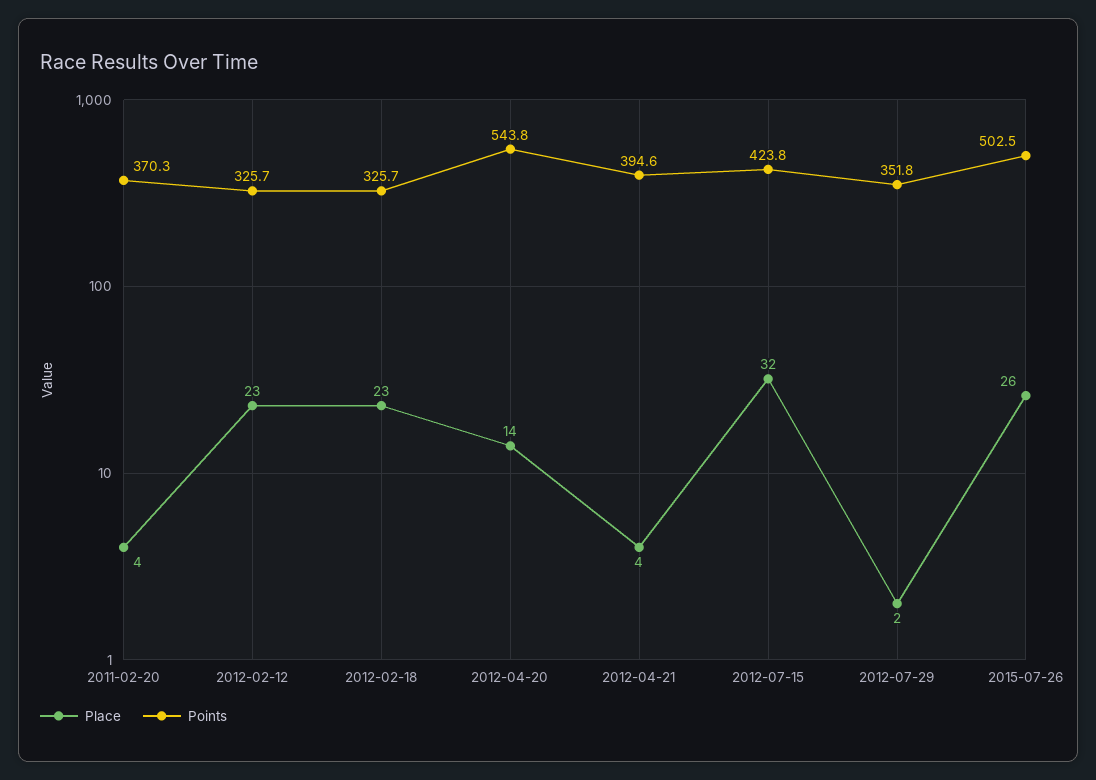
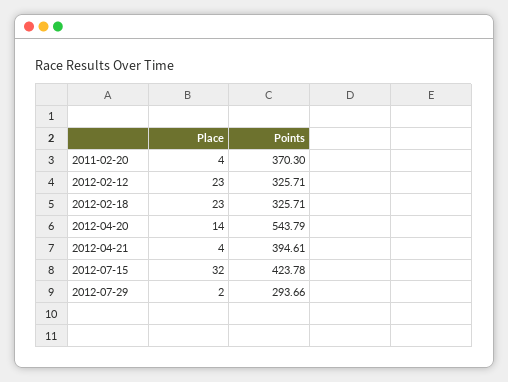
Points, 2012-07-29: 351.8 -> 293.66
Place, 2015-07-26: 26 -> none
Points, 2015-07-26: 502.5 -> none

